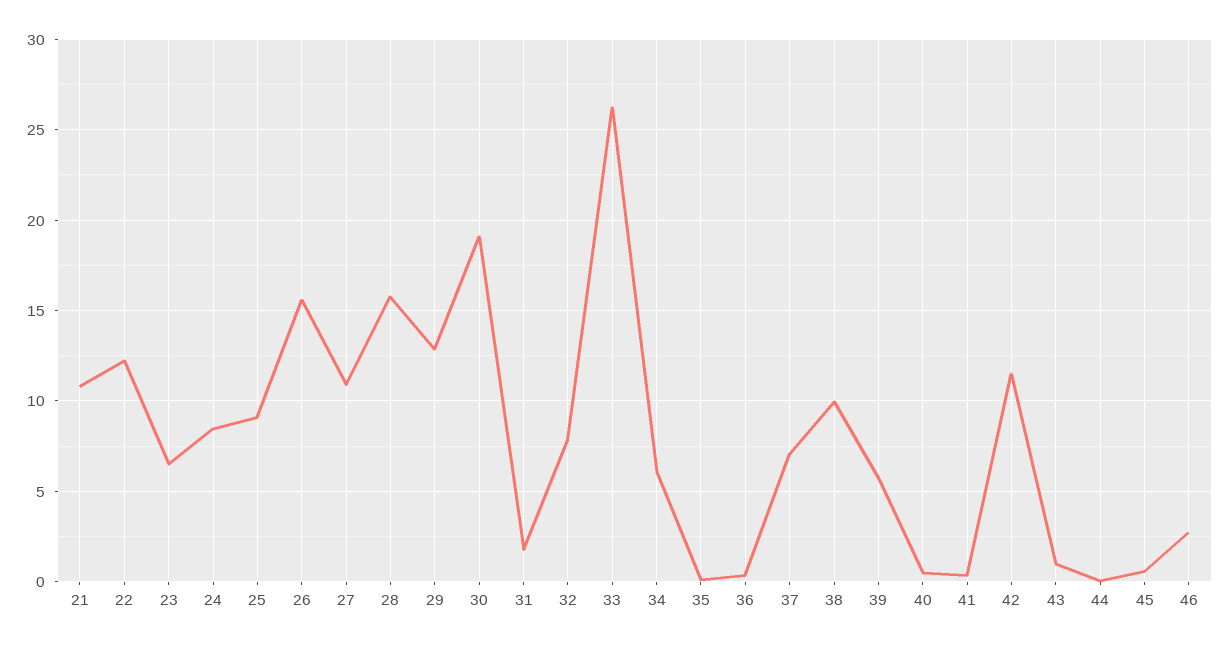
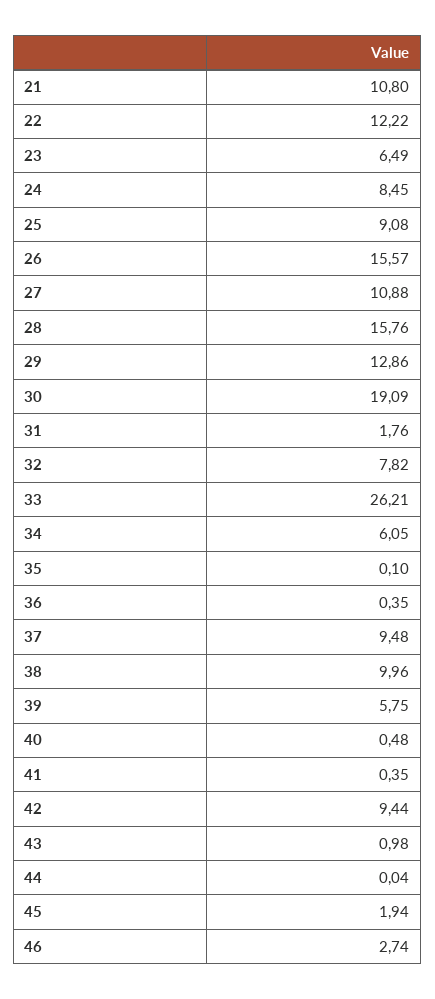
37: 7 -> 9.48
42: 11.5 -> 9.44
45: 0.5 -> 1.94

